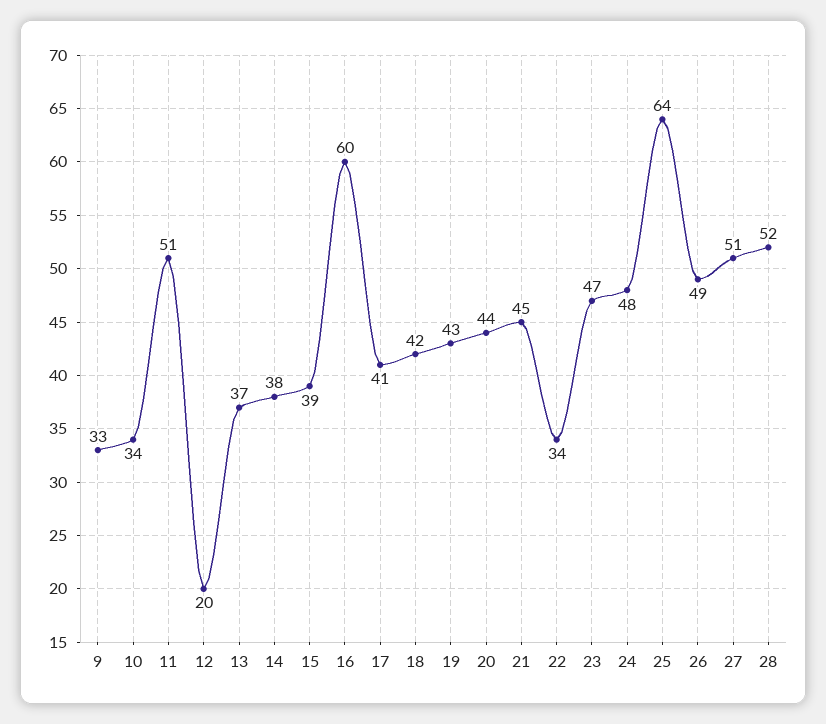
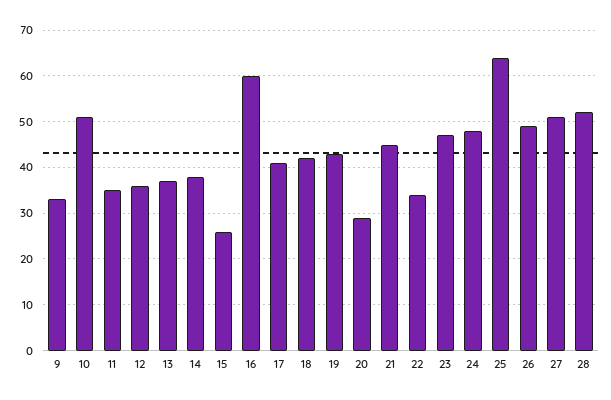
10: 34 -> 50
11: 51 -> 35
12: 20 -> 35
15: 39 -> 25
20: 44 -> 30

